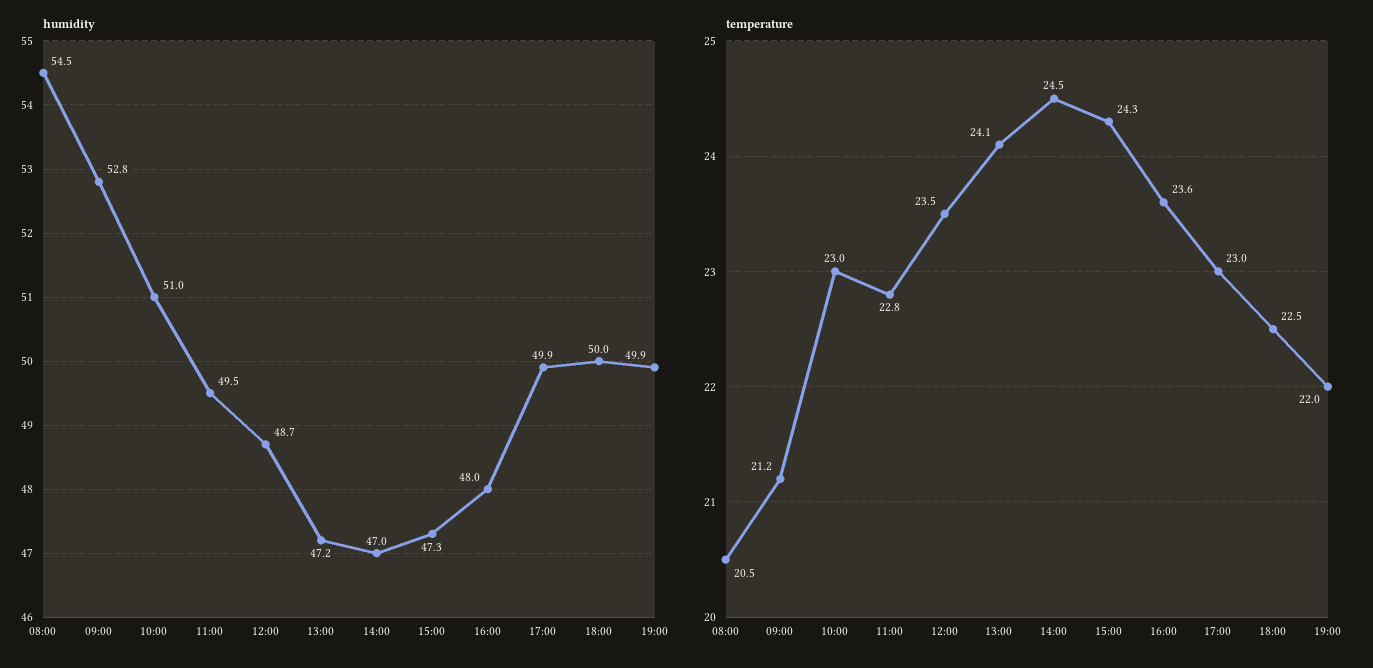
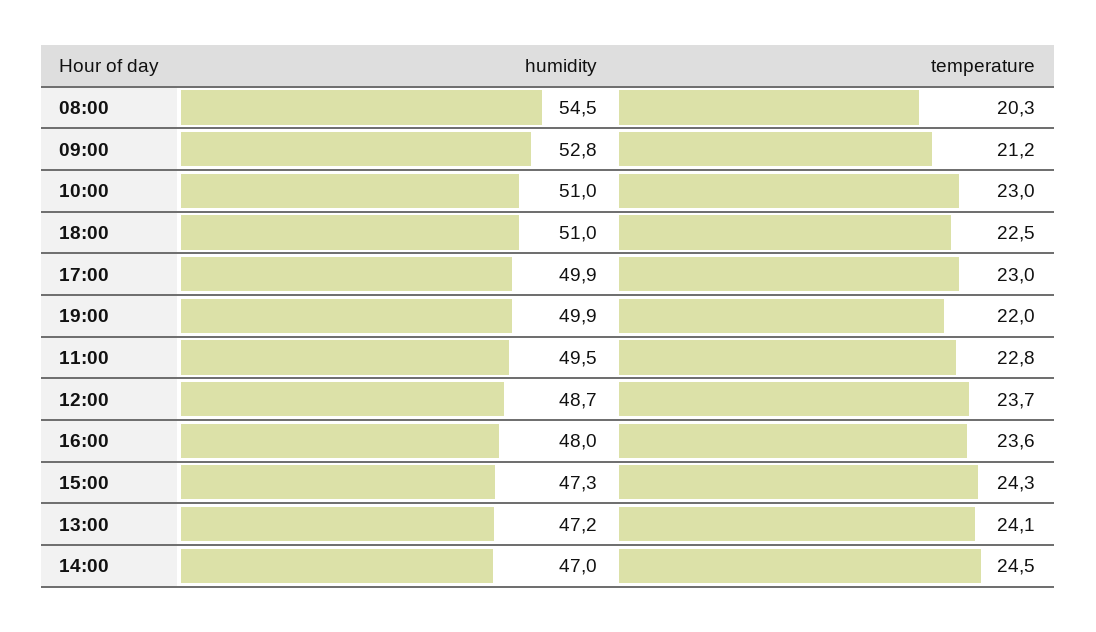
humidity, 18:00: 50 -> 51
temperature, 08:00: 20.5 -> 20.3
temperature, 12:00: 23.5 -> 23.7

